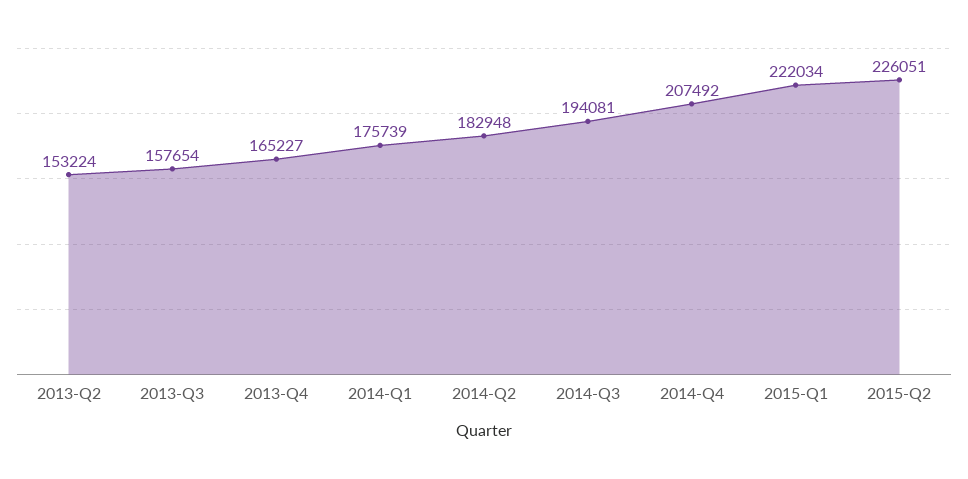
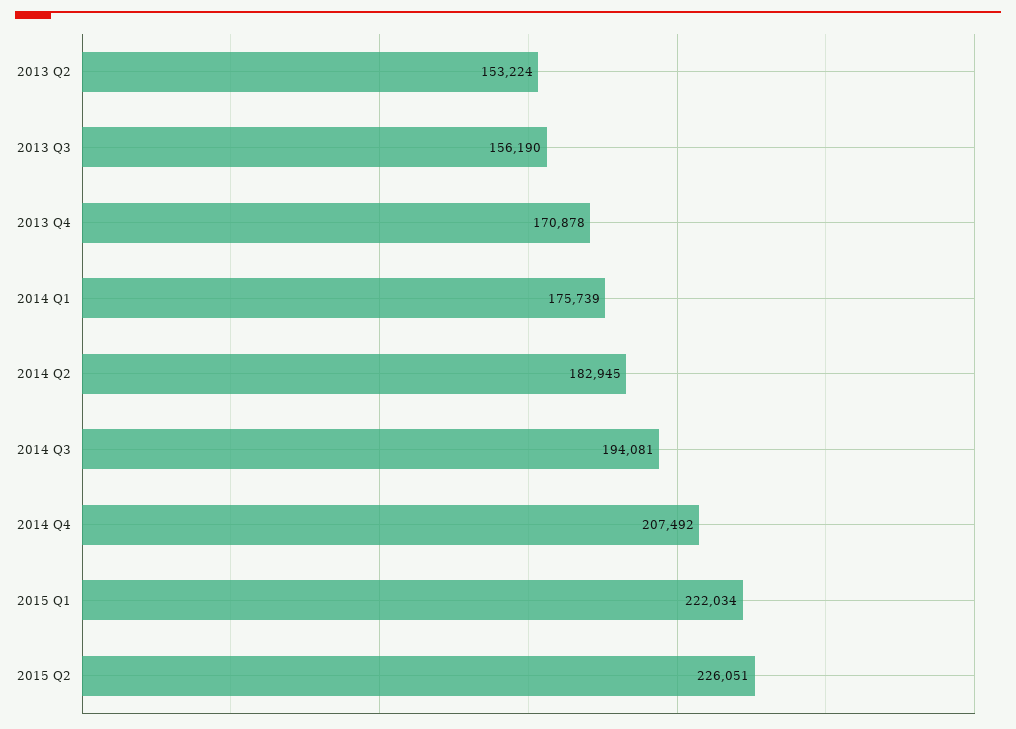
2013-Q3: 157654 -> 156190
2013-Q4: 165227 -> 170878
2014-Q2: 182948 -> 182945

